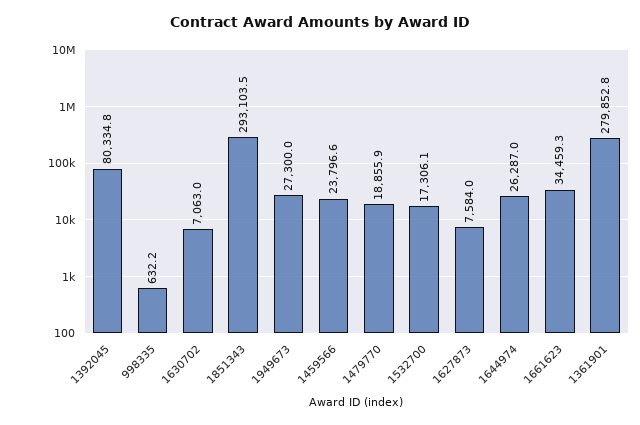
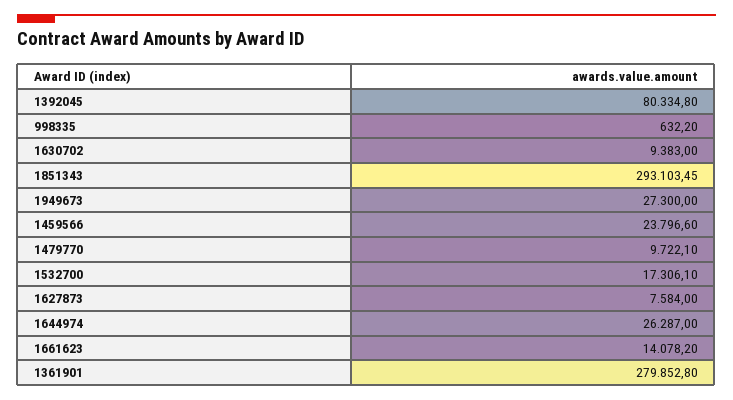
1630702: 7063 -> 9383
1479770: 18855.9 -> 9722.1
1661623: 34459.3 -> 14078.2

